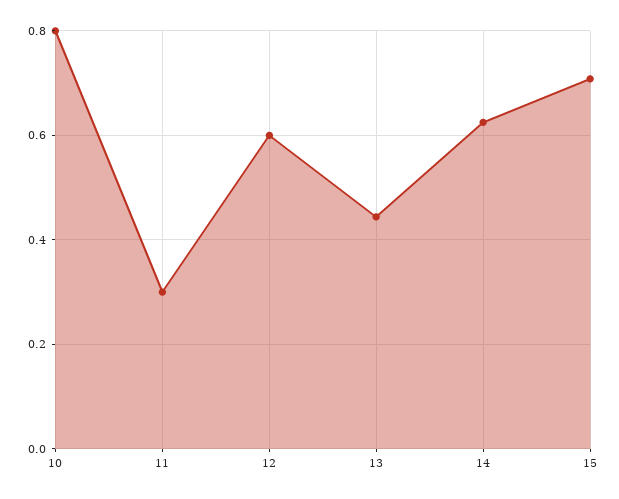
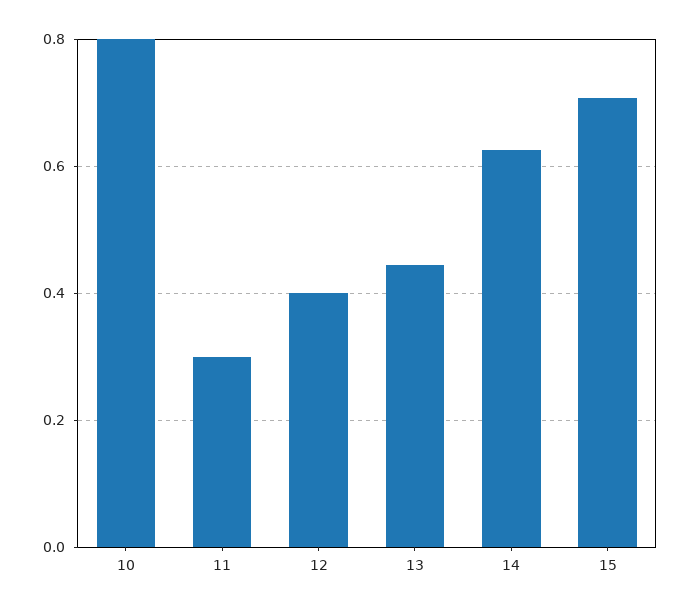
12: 0.6 -> 0.4

